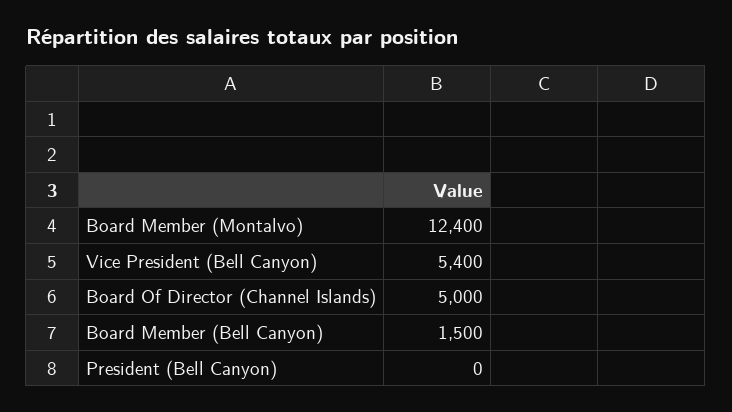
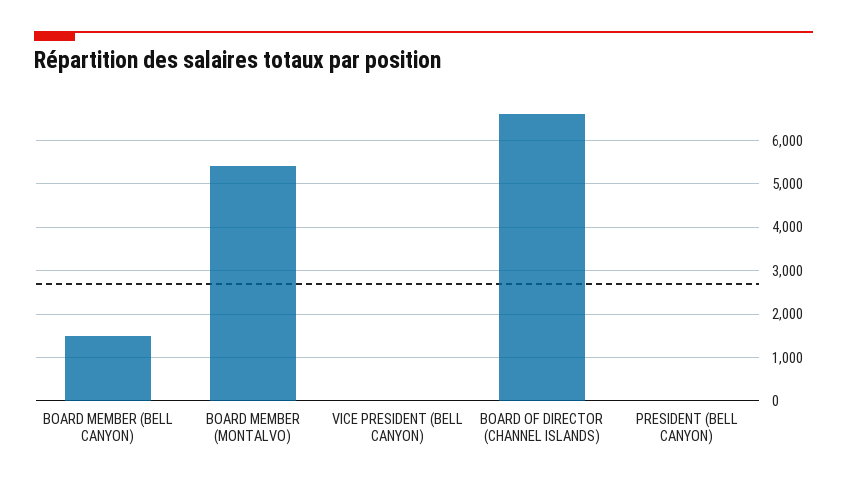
Board Member (Montalvo): 12400 -> 5400
Vice President (Bell Canyon): 5400 -> 0
Board Of Director (Channel Islands): 5000 -> 6600

